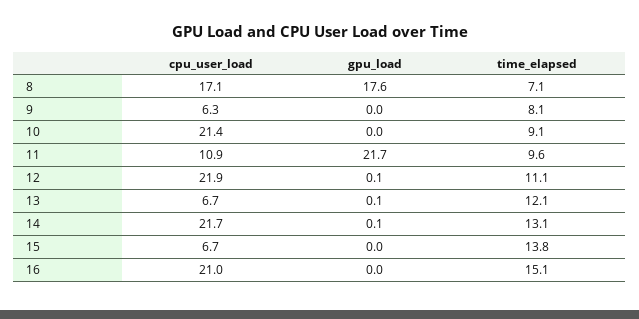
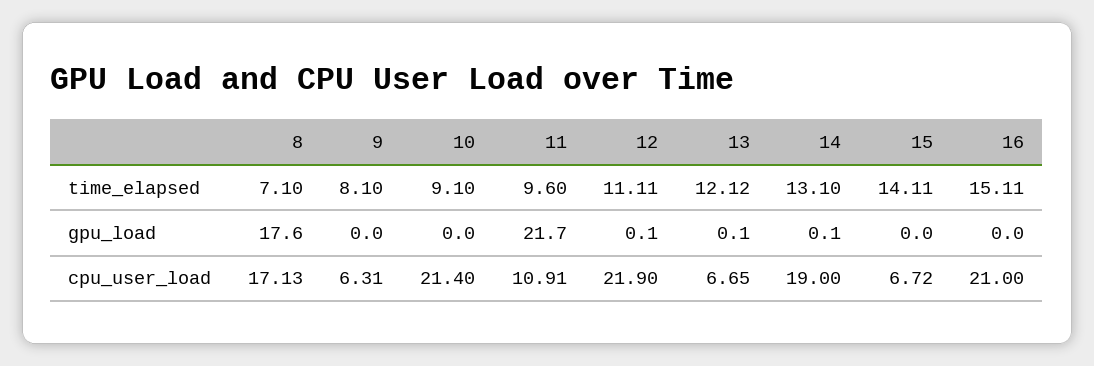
cpu_user_load, 14: 21.7 -> 19
time_elapsed, 15: 13.8 -> 14.11

